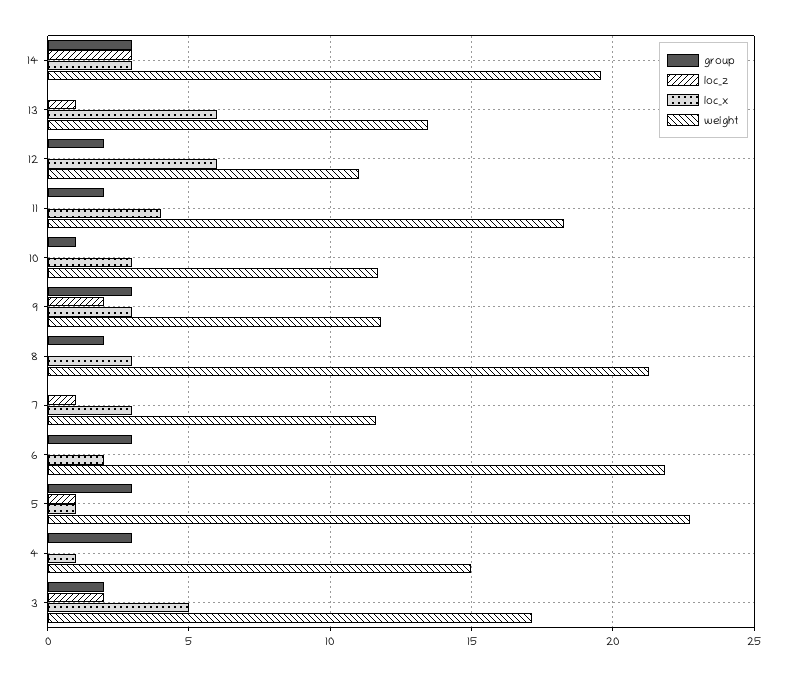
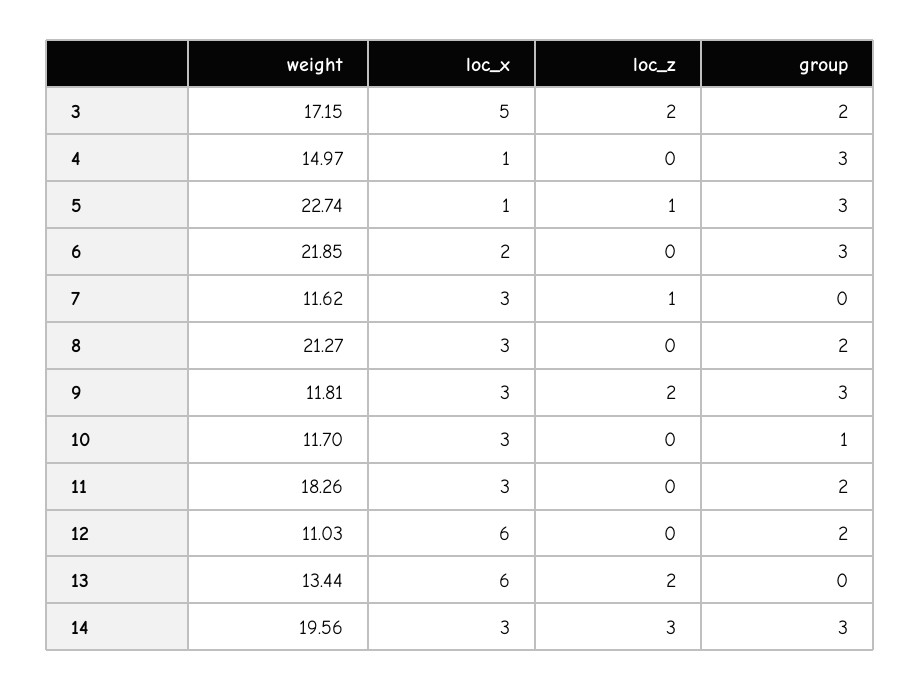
loc_z, 13: 1 -> 2
loc_x, 11: 4 -> 3

